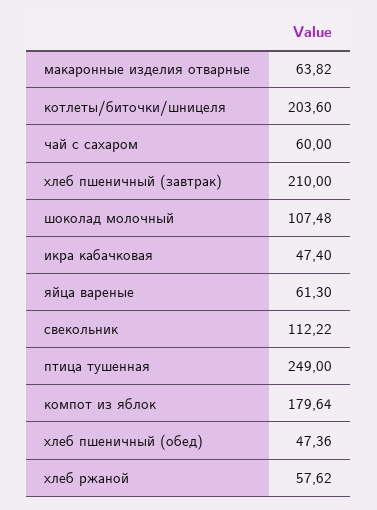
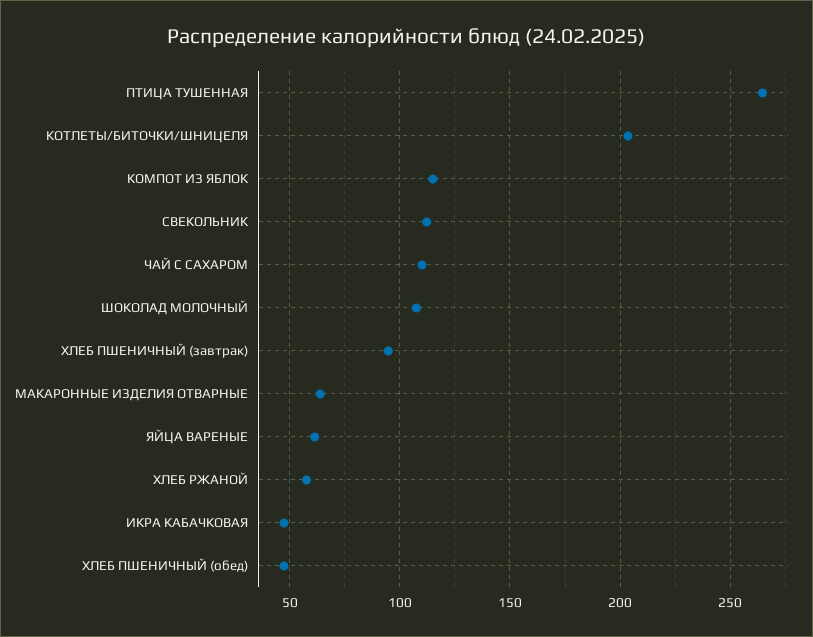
чай с сахаром: 60 -> 110
хлеб пшеничный (завтрак): 210 -> 95
птица тушенная: 249 -> 265
компот из яблок: 179.64 -> 115

